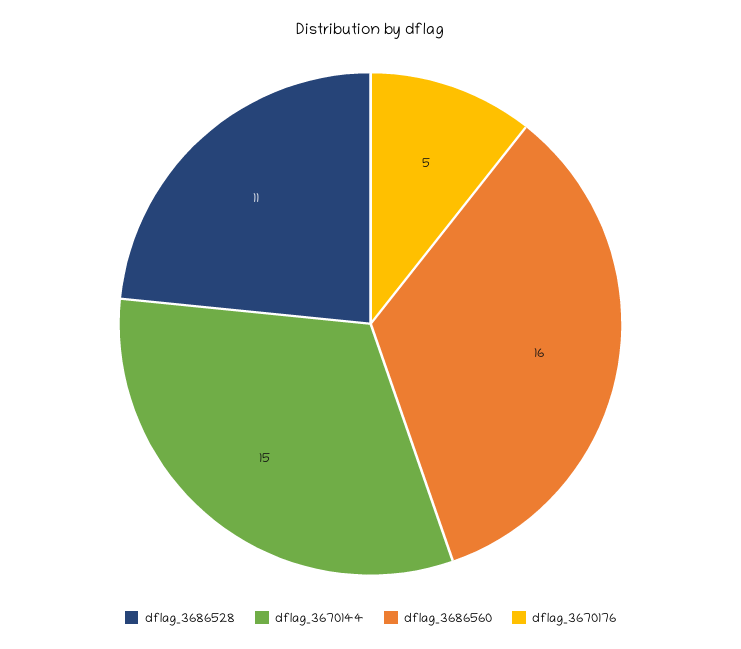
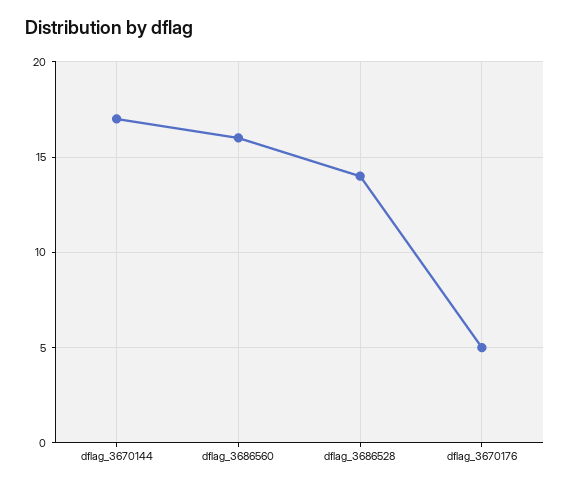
dflag_3686528: 11 -> 14
dflag_3670144: 15 -> 17

